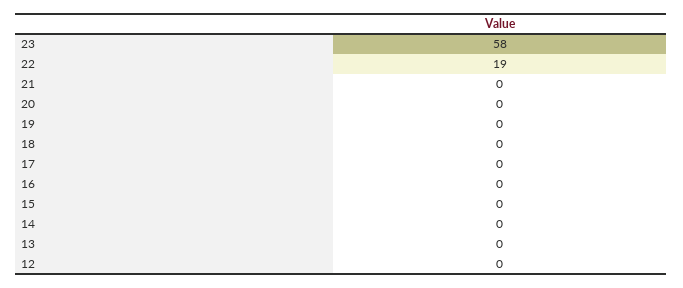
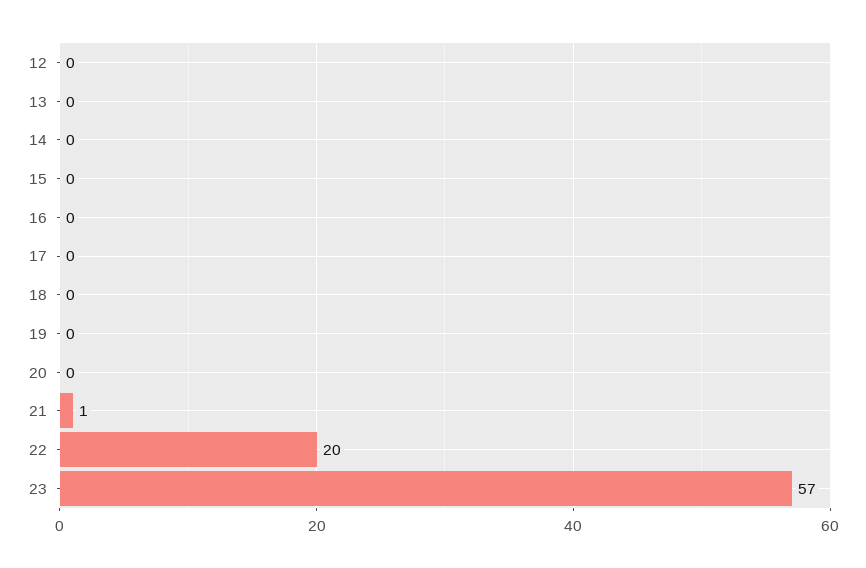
23: 58 -> 57
22: 19 -> 20
21: 0 -> 1

